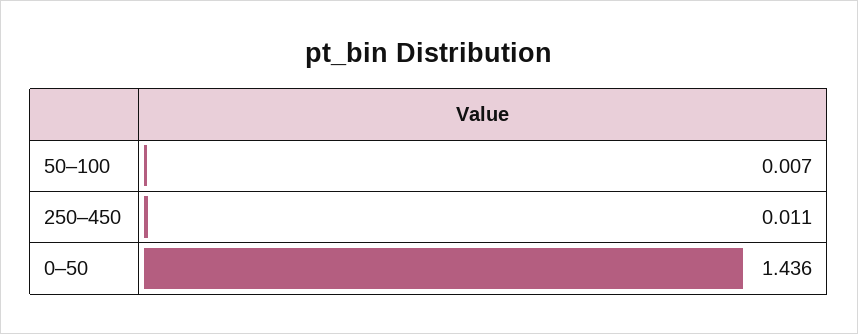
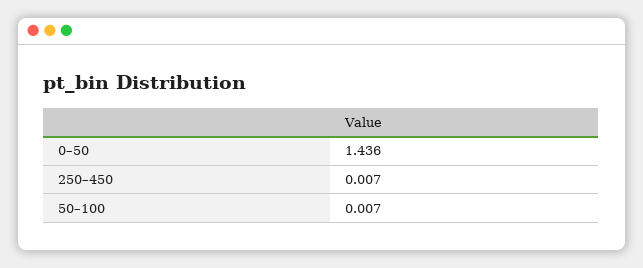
250–450: 0.011 -> 0.007

